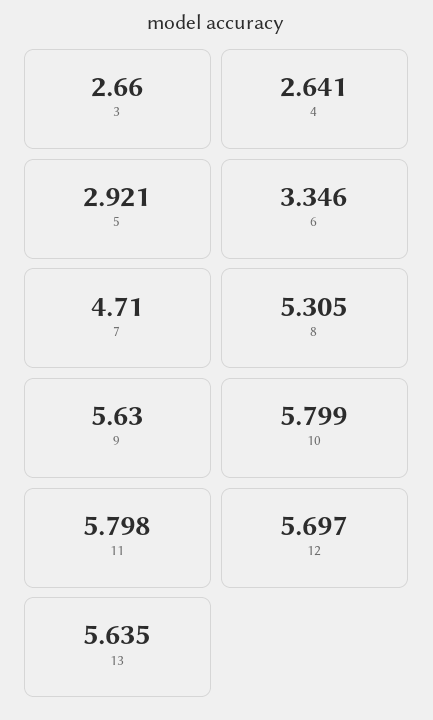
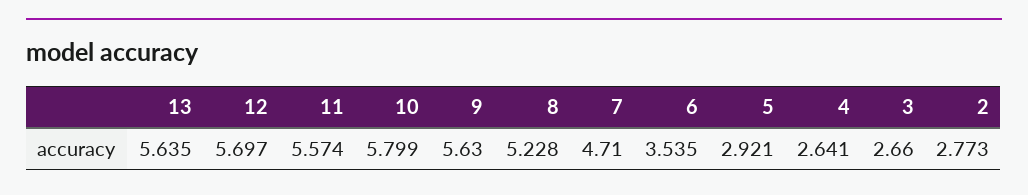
6: 3.346 -> 3.535
8: 5.305 -> 5.228
11: 5.798 -> 5.574
2: none -> 2.773

